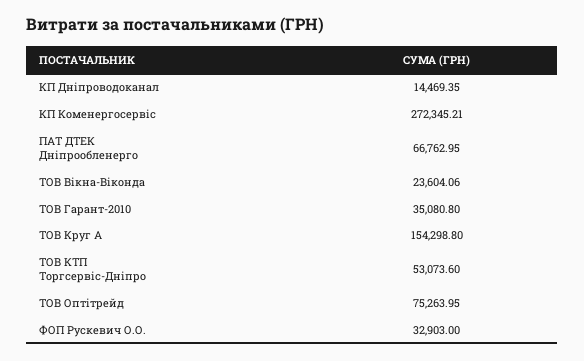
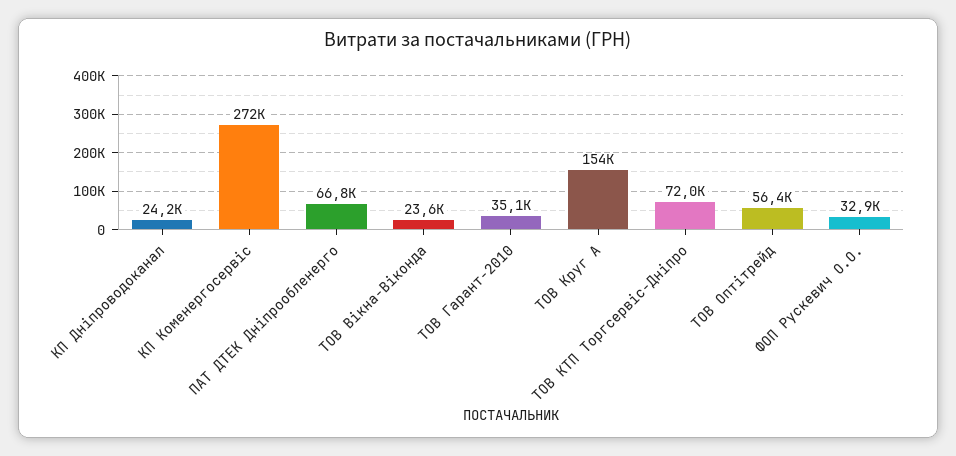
КП Дніпроводоканал: 14469.35 -> 24200
ТОВ КТП Торгсервіс-Дніпро: 53073.6 -> 72000
ТОВ Оптітрейд: 75263.95 -> 56400

